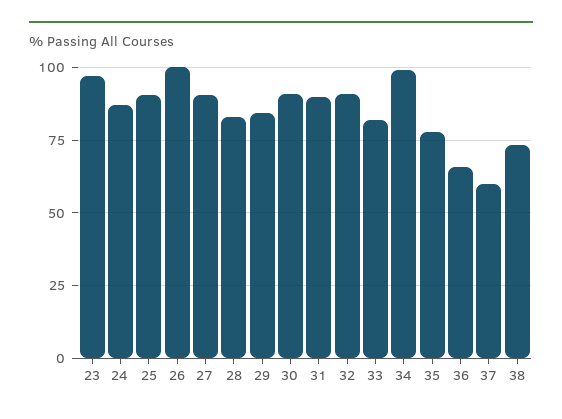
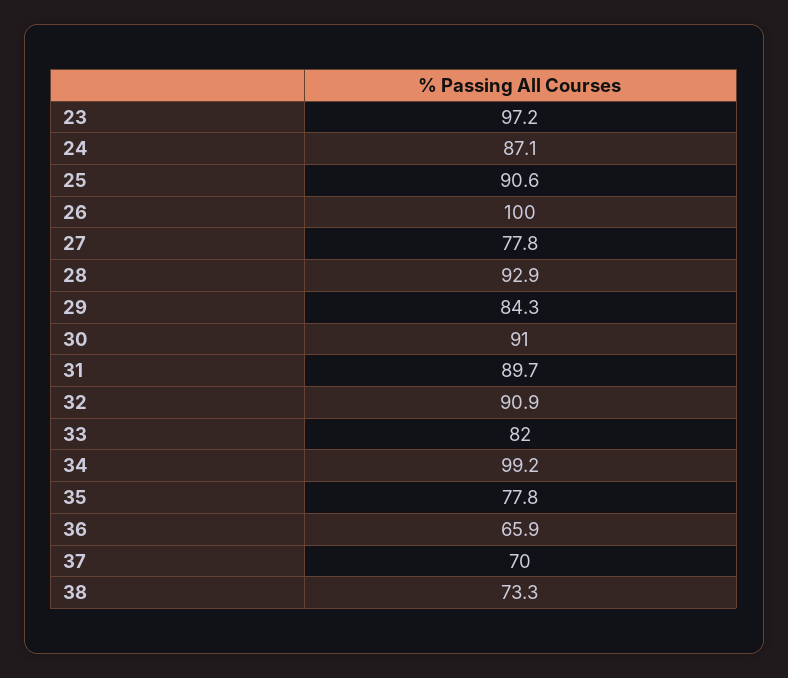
27: 90 -> 77.8
28: 82.5 -> 92.9
37: 60 -> 70

